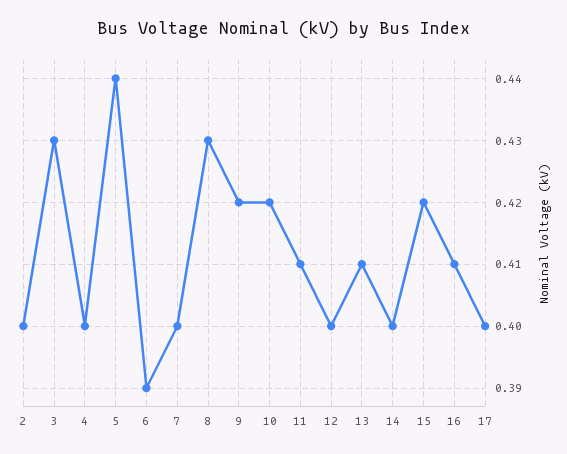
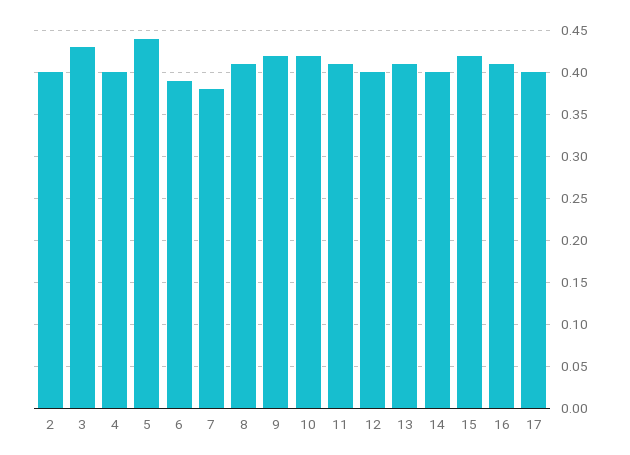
7: 0.4 -> 0.38
8: 0.43 -> 0.41

